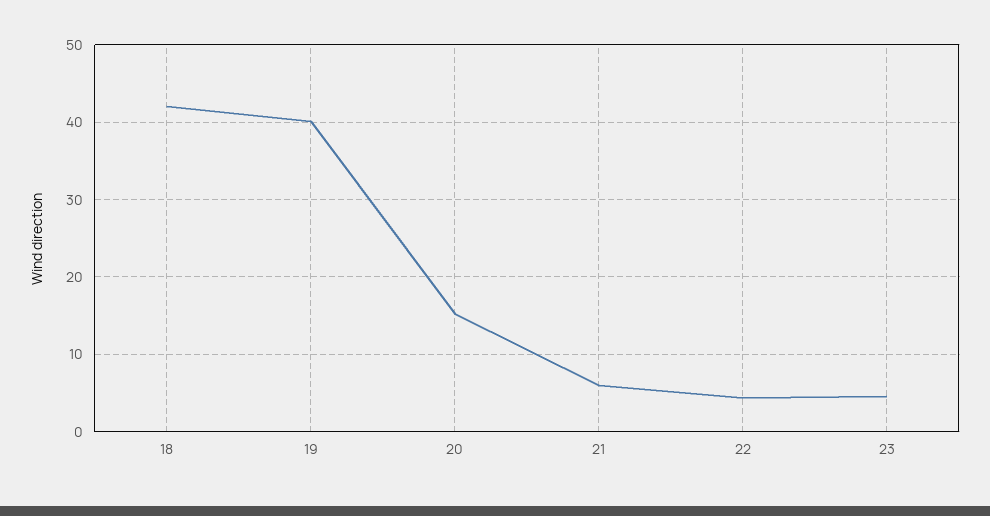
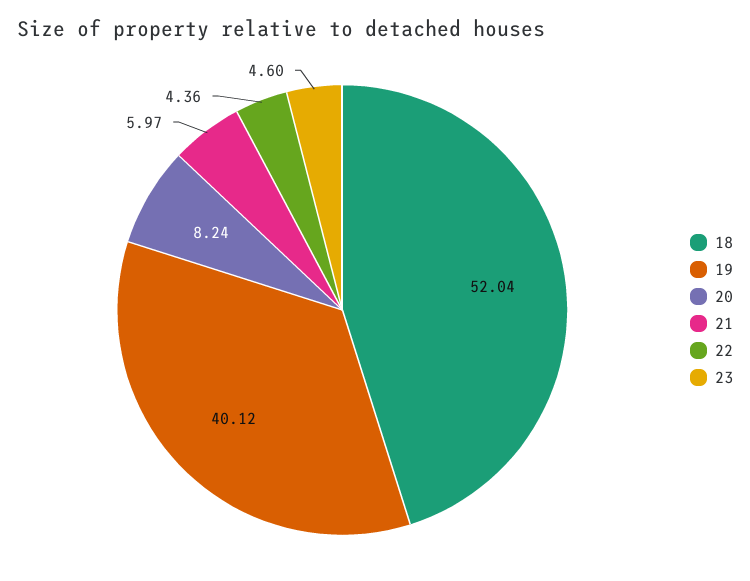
18: 42 -> 52.04
20: 15 -> 8.24

